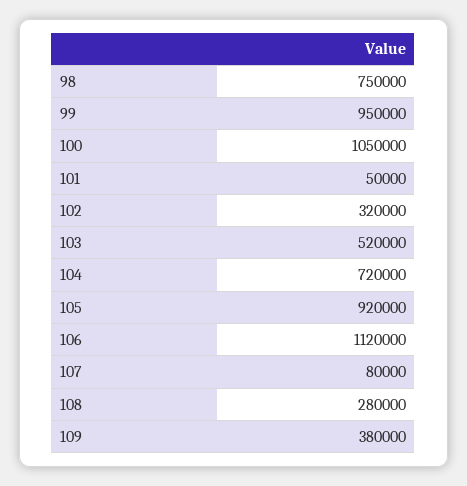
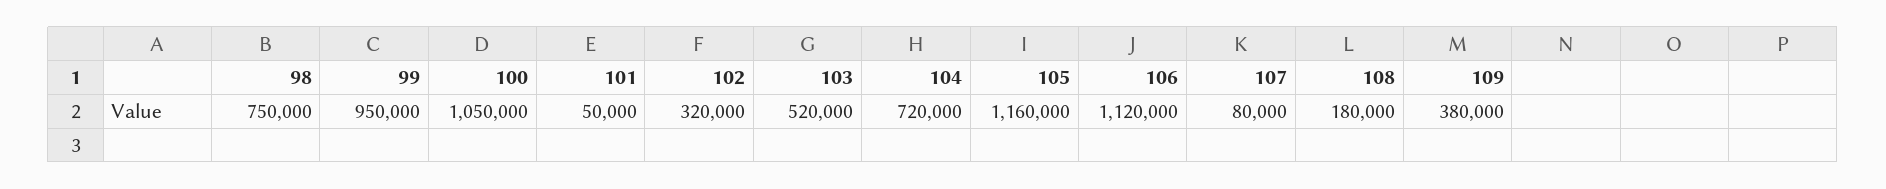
105: 920000 -> 1160000
108: 280000 -> 180000

